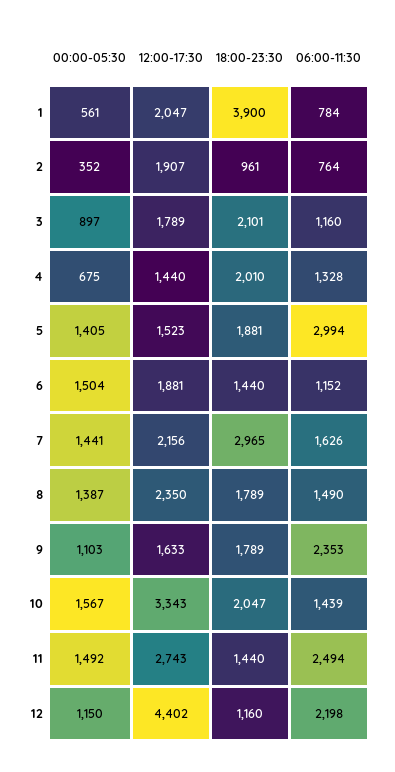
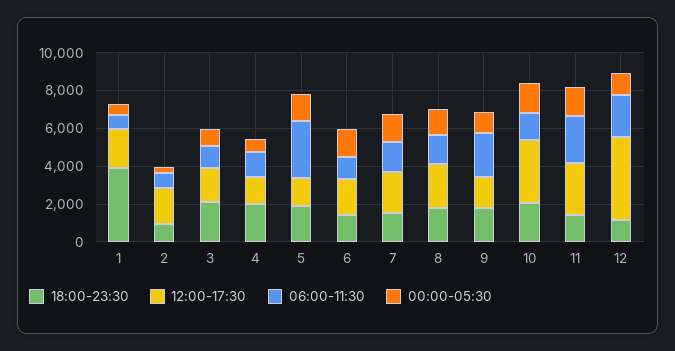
18:00-23:30, 7: 2965 -> 1500

